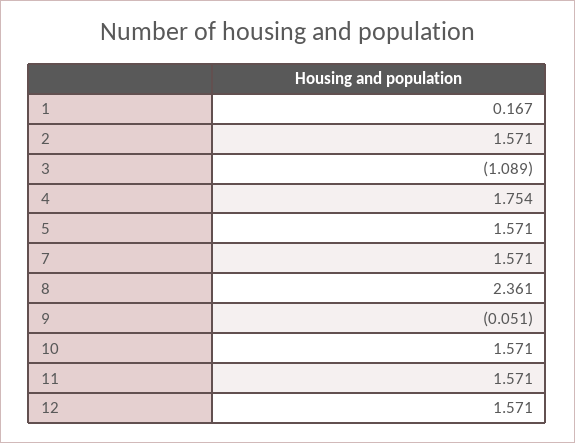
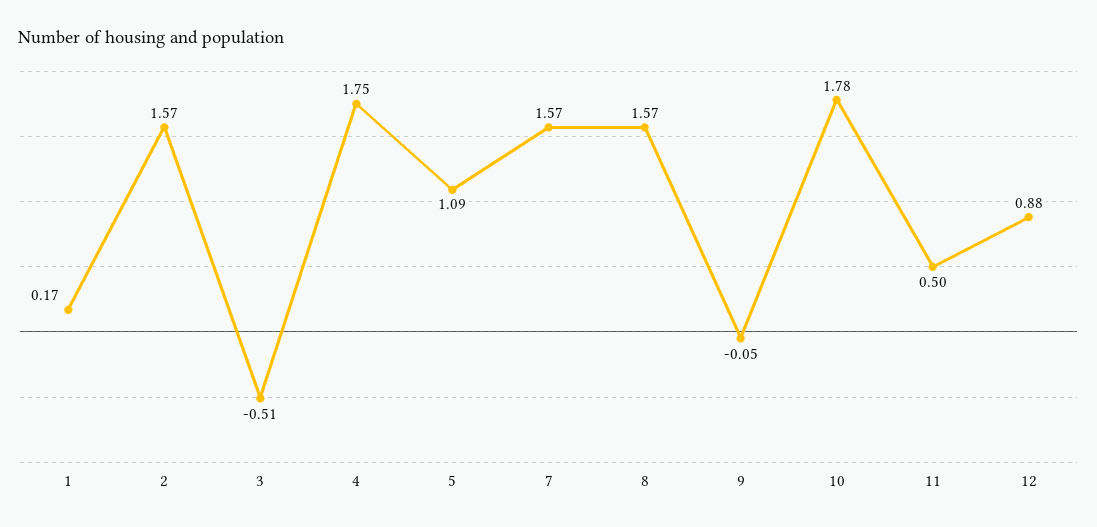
3: -1.089 -> -0.51
5: 1.571 -> 1.09
8: 2.361 -> 1.57
10: 1.571 -> 1.78
11: 1.571 -> 0.5
12: 1.571 -> 0.88

